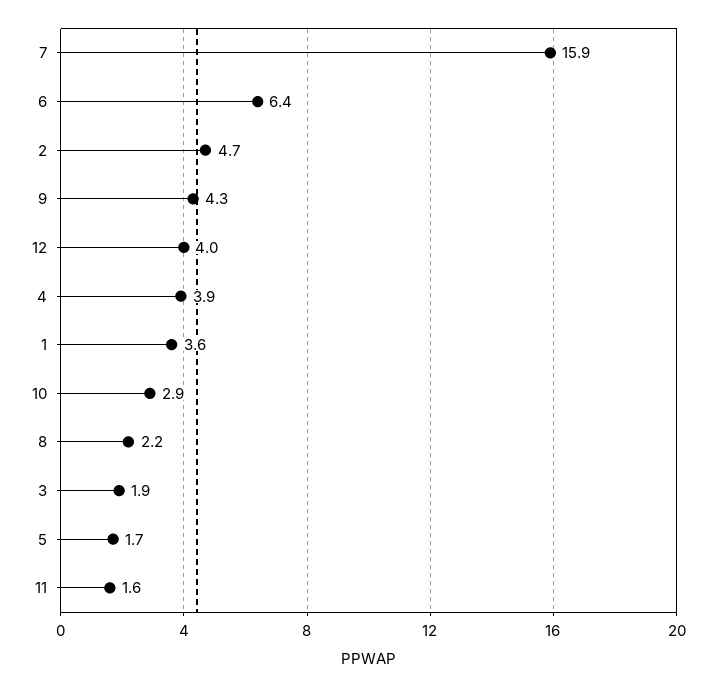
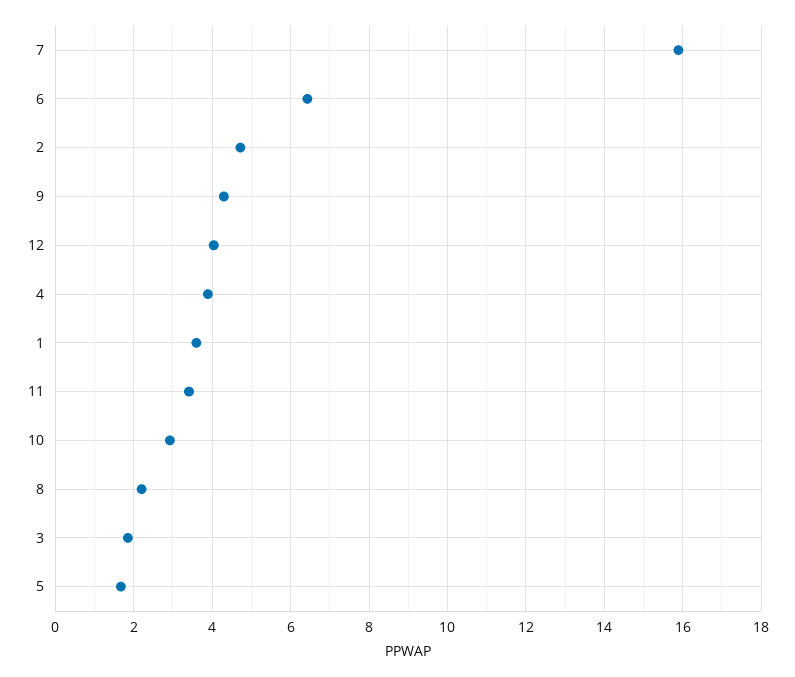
11: 1.6 -> 3.4

